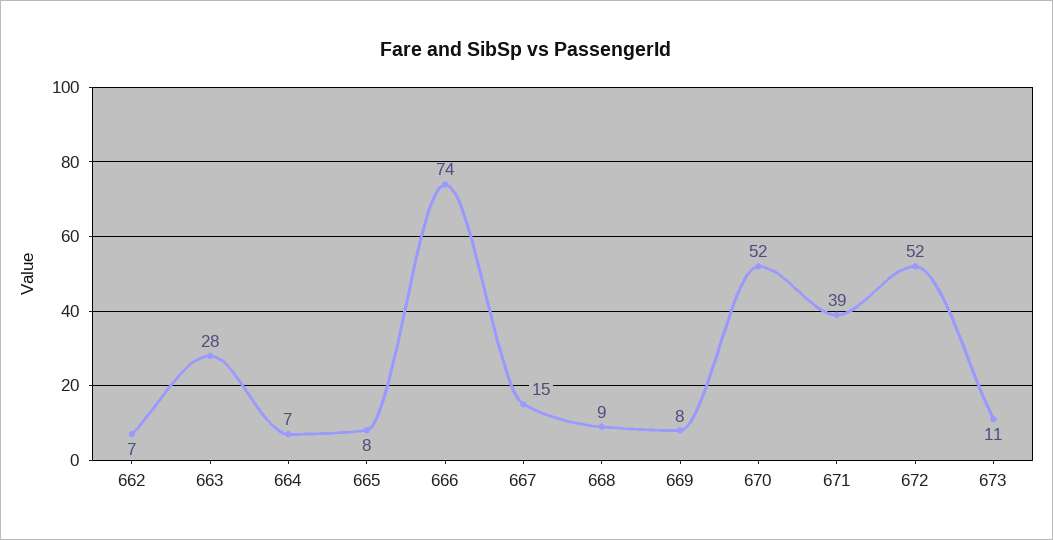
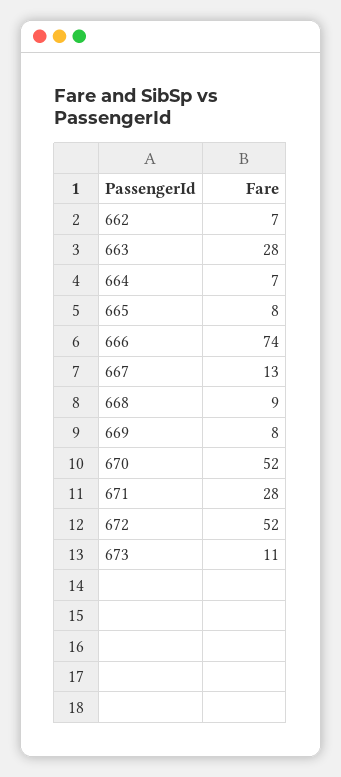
667: 15 -> 13
671: 39 -> 28

